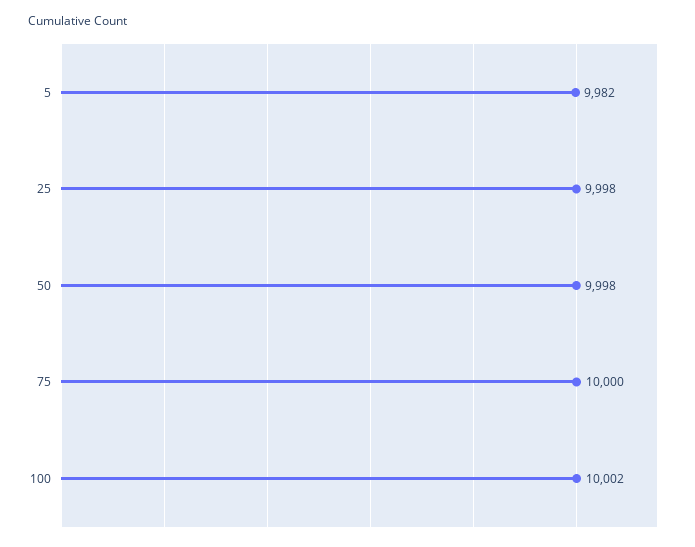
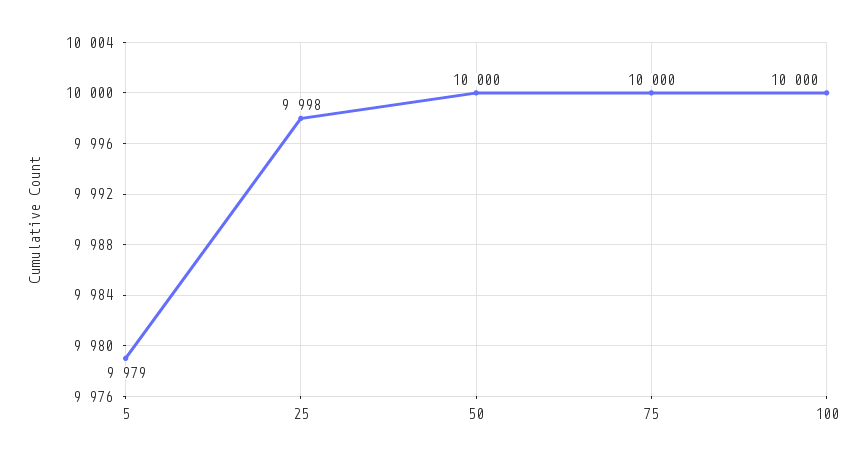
5: 9982 -> 9979
50: 9998 -> 10000
100: 10002 -> 10000

